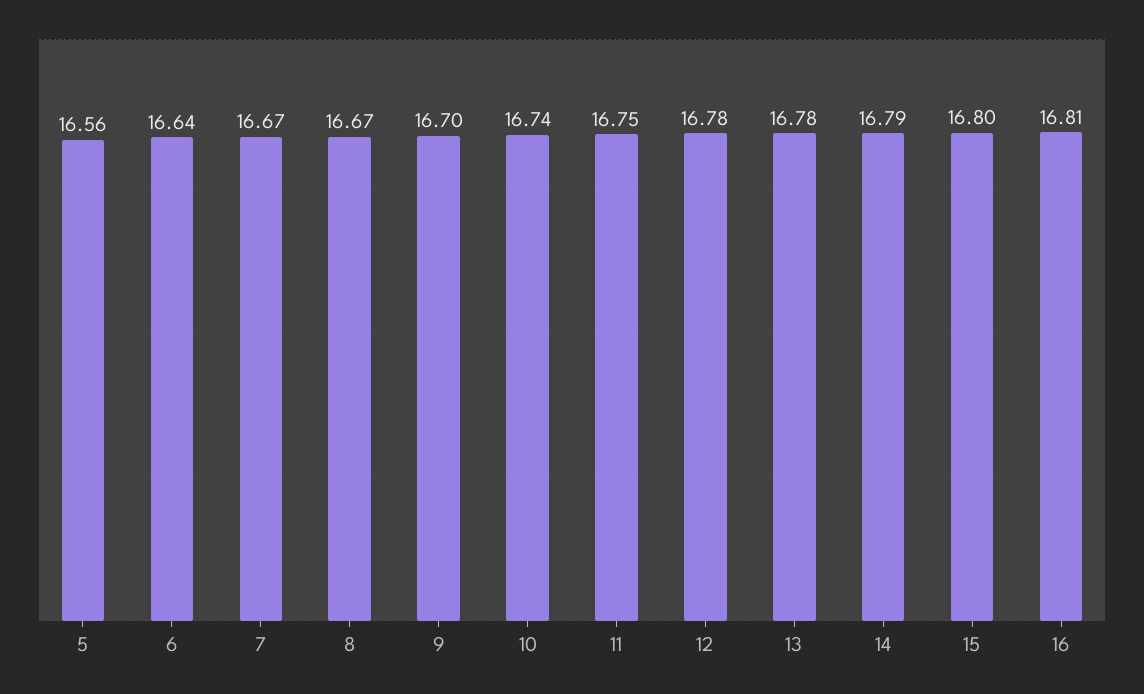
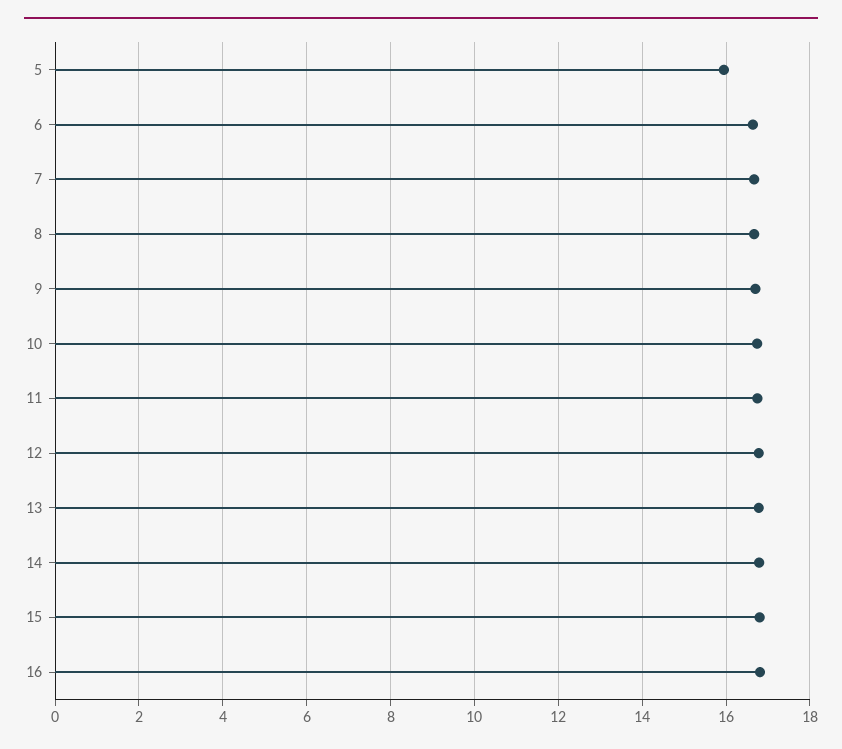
5: 16.56 -> 16

